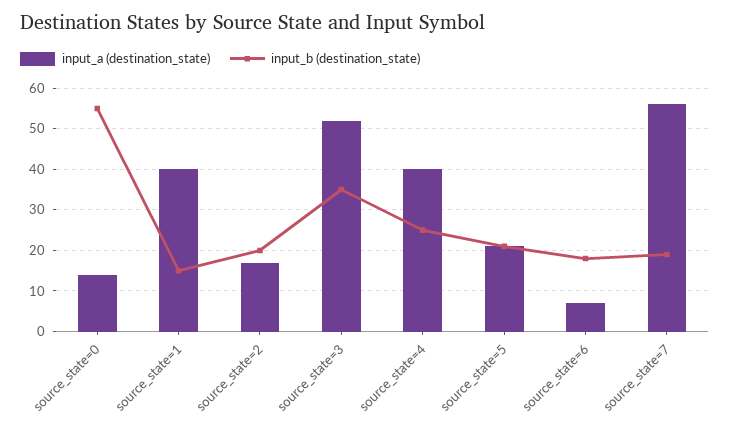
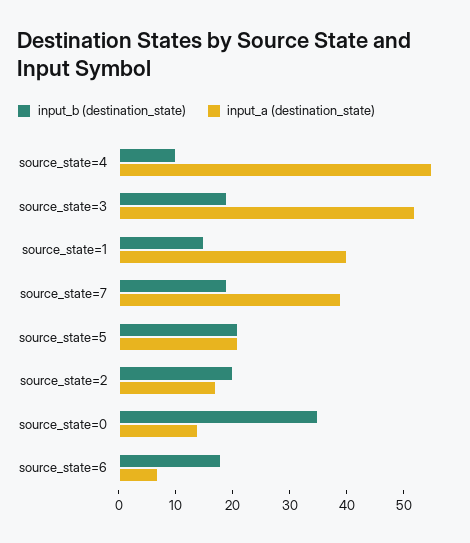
input_b (destination_state), source_state=0: 55 -> 35
input_b (destination_state), source_state=3: 35 -> 20
input_a (destination_state), source_state=4: 40 -> 55
input_b (destination_state), source_state=4: 25 -> 10
input_a (destination_state), source_state=7: 55 -> 40

